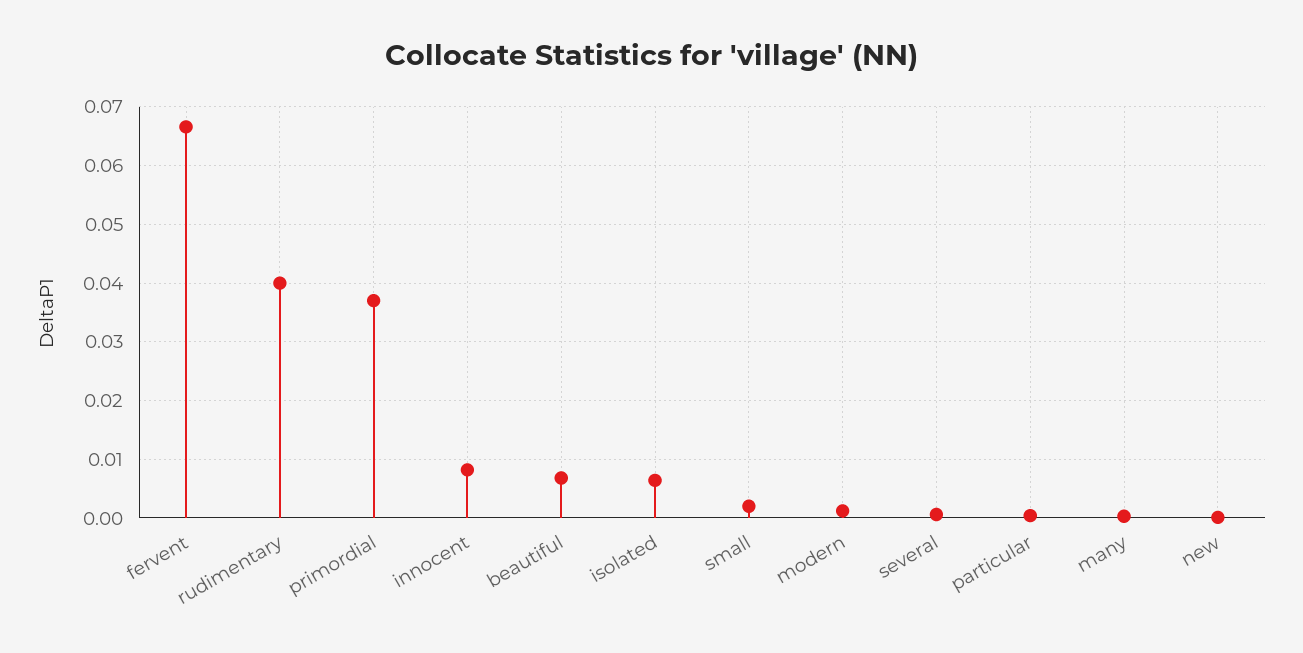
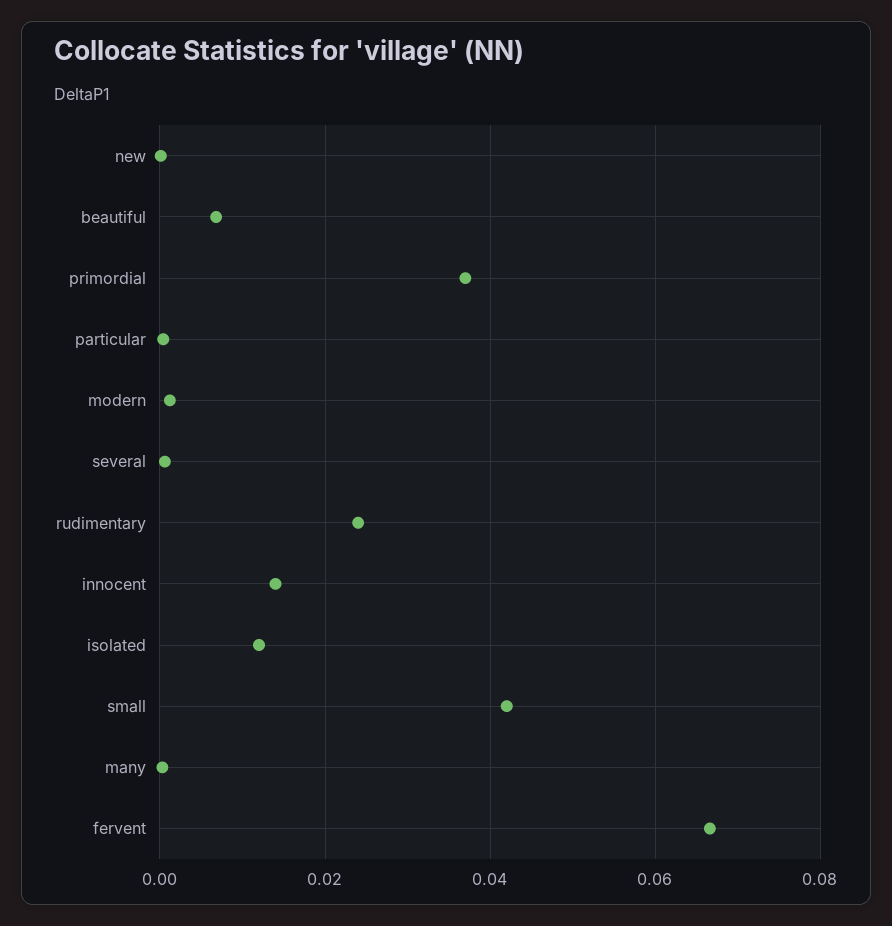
rudimentary: 0.04 -> 0.024
innocent: 0.008 -> 0.014
isolated: 0.006 -> 0.012
small: 0.002 -> 0.042

